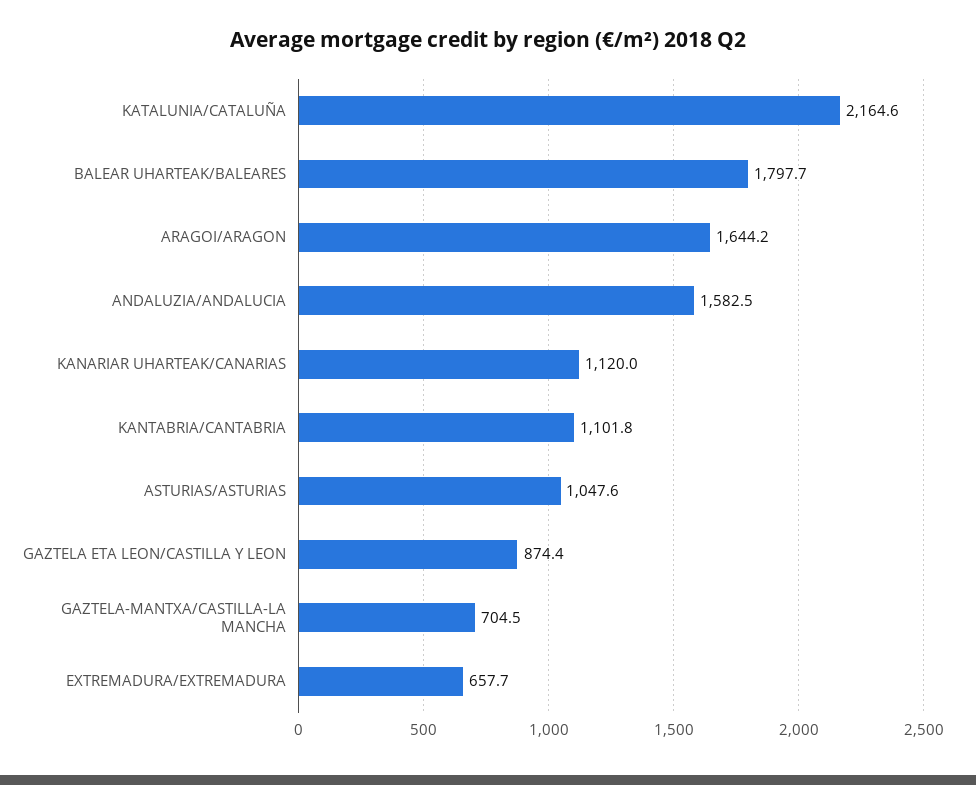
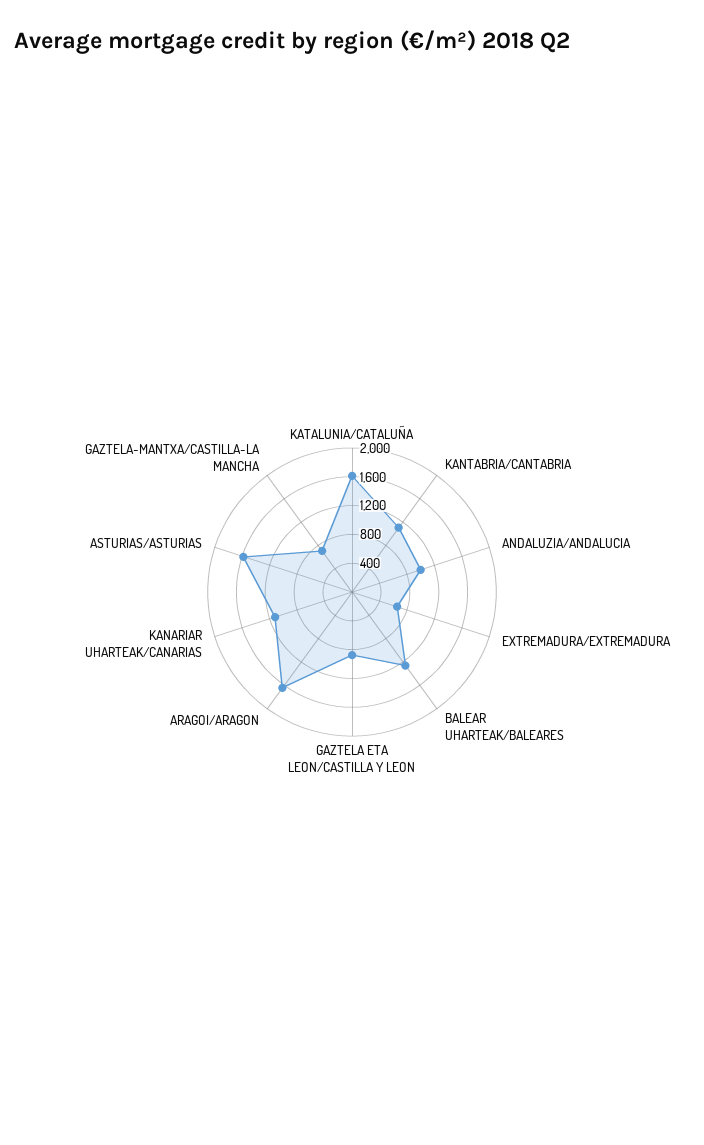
KATALUNIA/CATALUÑA: 2164.6 -> 1600
BALEAR UHARTEAK/BALEARES: 1797.7 -> 1200
ANDALUZIA/ANDALUCIA: 1582.5 -> 1000
ASTURIAS/ASTURIAS: 1047.6 -> 1600

